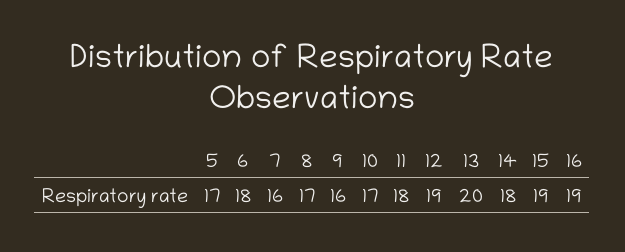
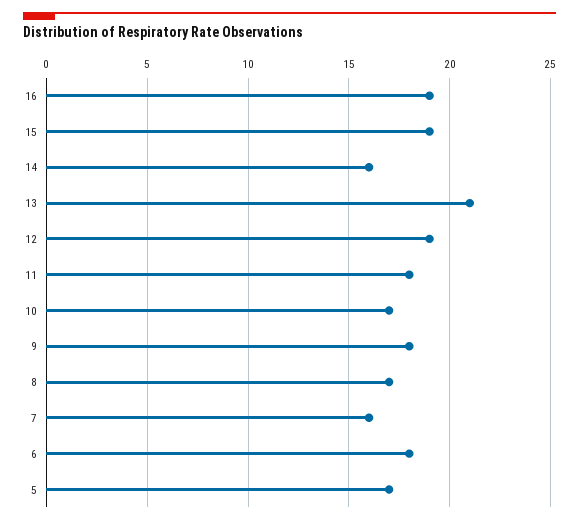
9: 16 -> 18
13: 20 -> 21
14: 18 -> 16

